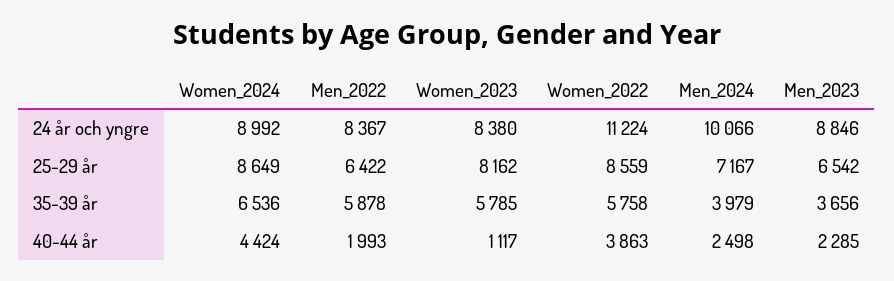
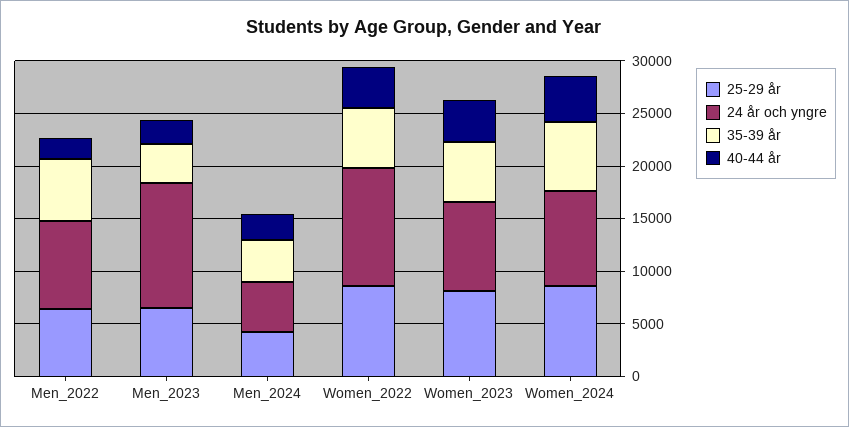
24 år och yngre, Men_2024: 10066 -> 5000
24 år och yngre, Men_2023: 8846 -> 12000
25-29 år, Men_2024: 7167 -> 4000
40-44 år, Women_2023: 1117 -> 4000

